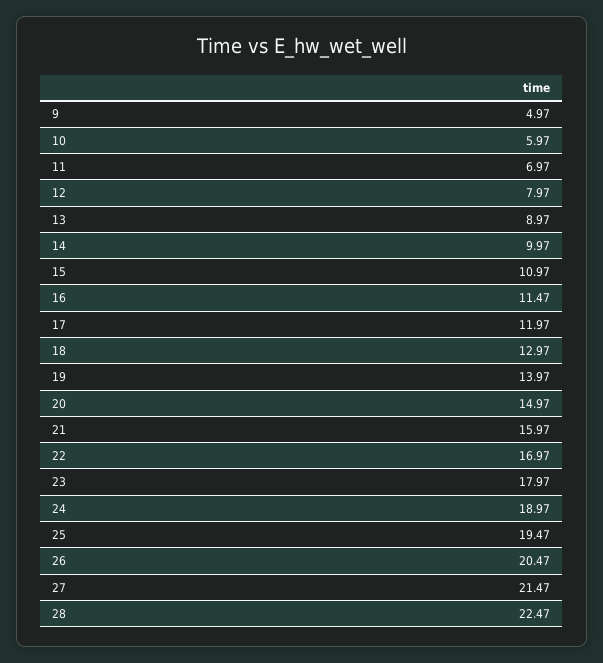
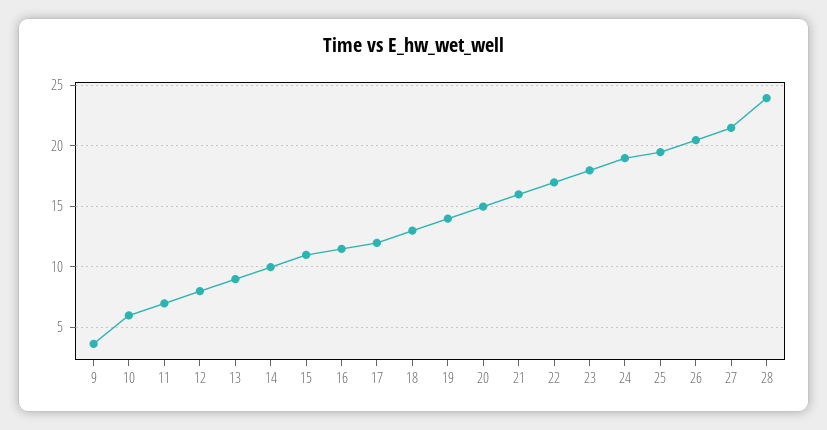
9: 4.97 -> 3.5
28: 22.47 -> 24

